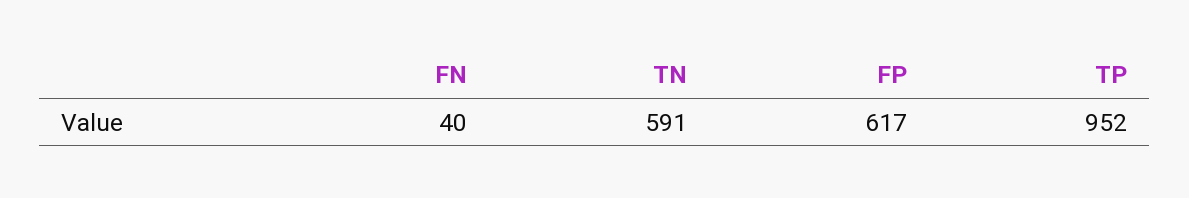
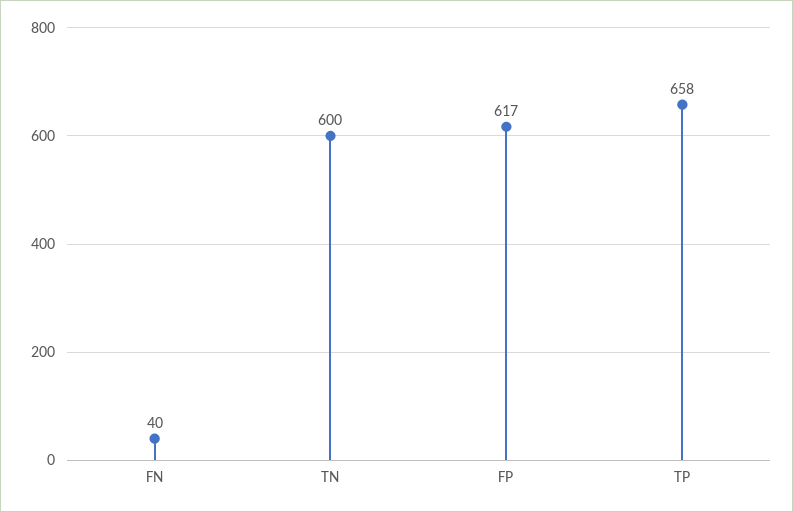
TN: 591 -> 600
TP: 952 -> 658

